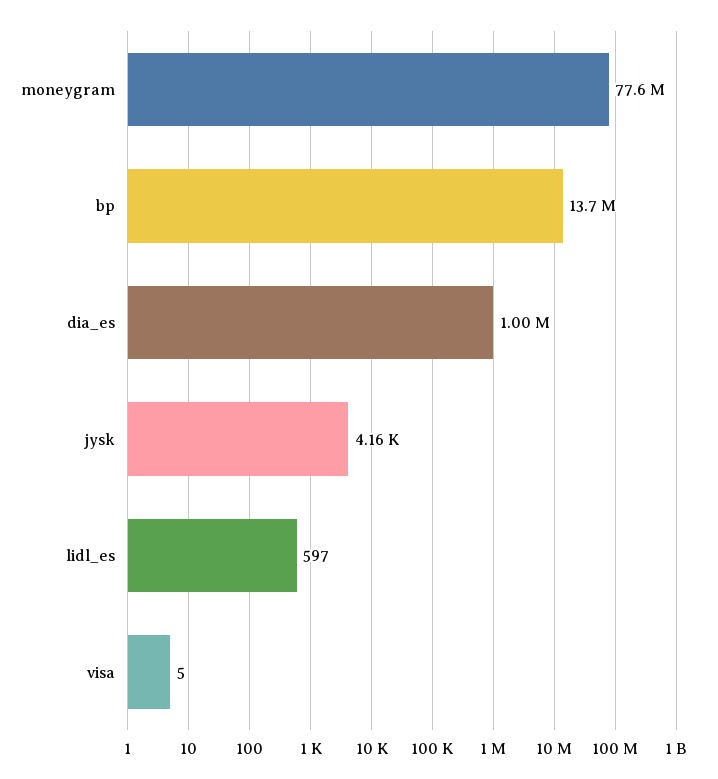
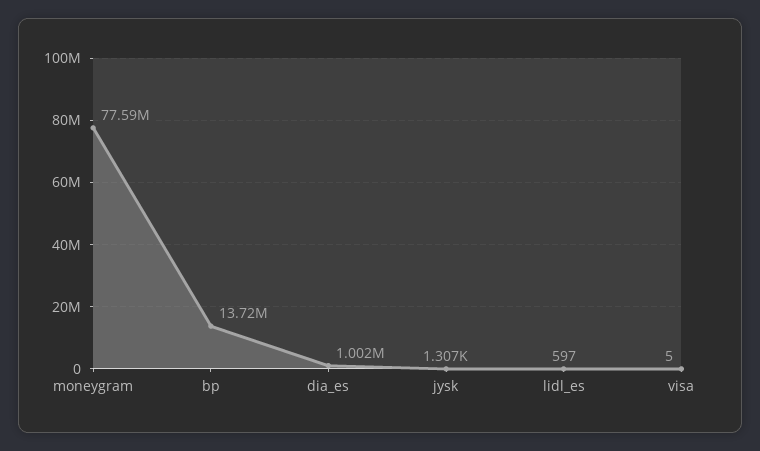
jysk: 4160 -> 1307

